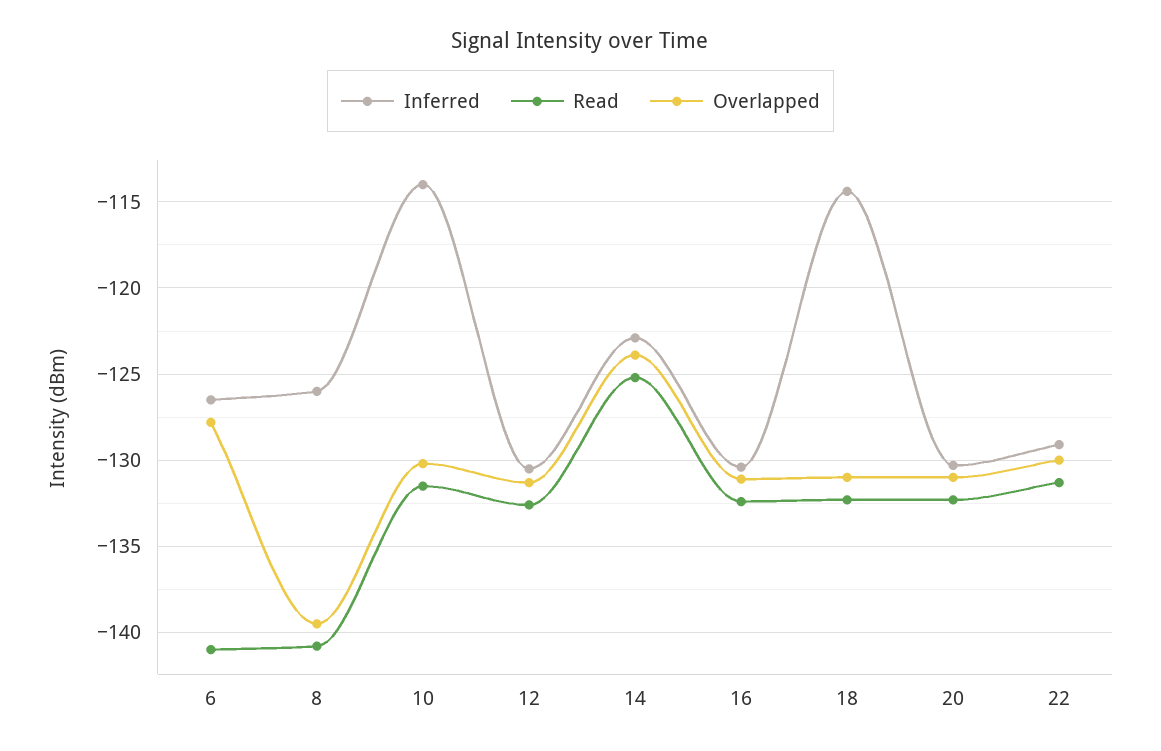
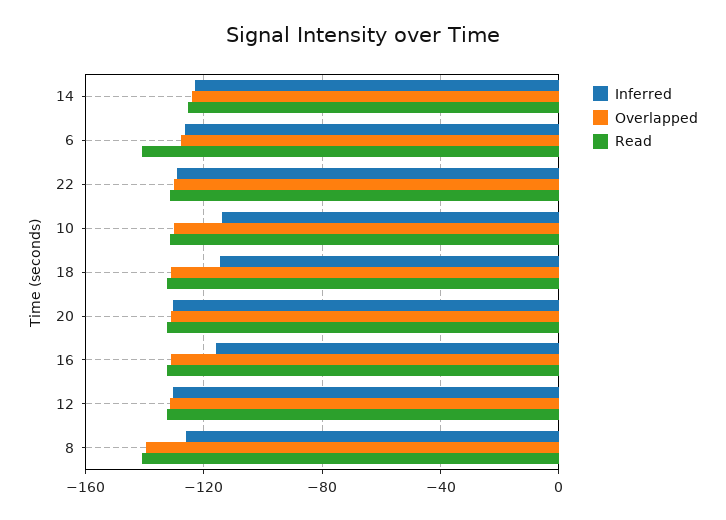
Inferred, 16: -130.5 -> -115

